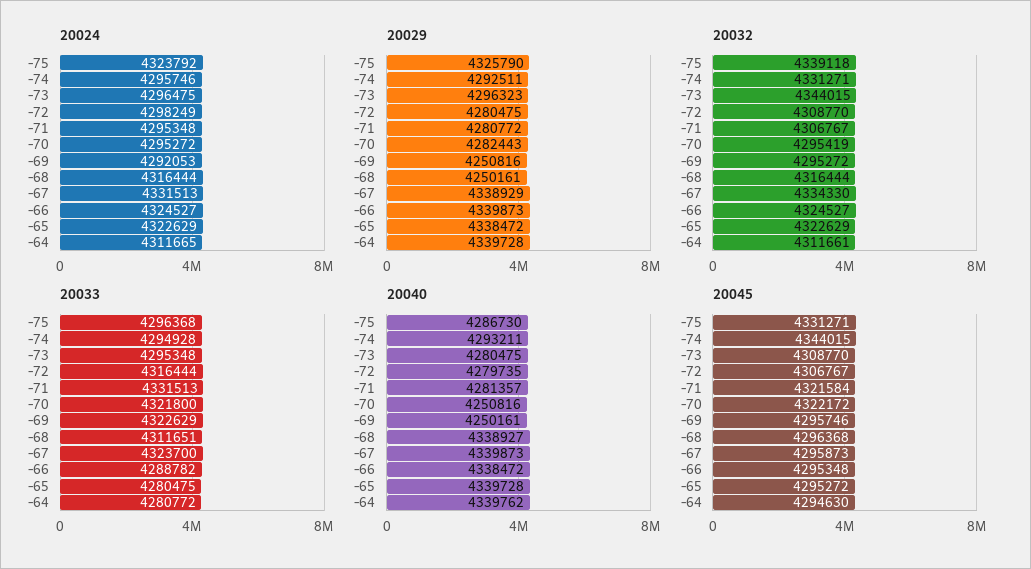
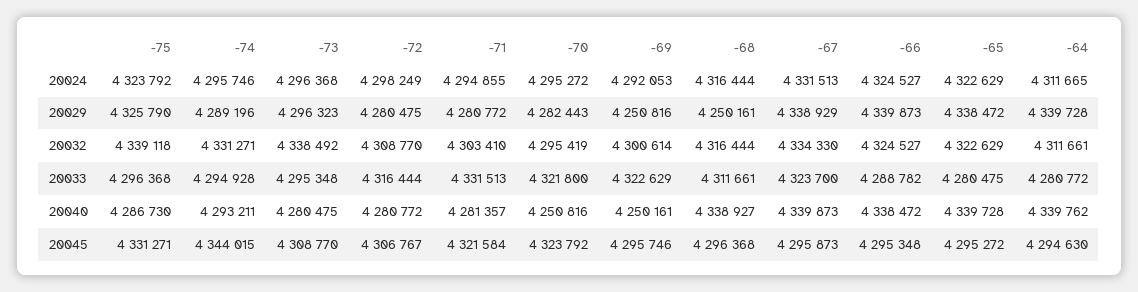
20024, -73: 4296475 -> 4296368
20024, -71: 4295348 -> 4294855
20029, -74: 4292511 -> 4289196
20032, -73: 4344015 -> 4338492
20032, -71: 4306767 -> 4303410
20032, -69: 4295272 -> 4300614
20033, -68: 4311651 -> 4311661
20040, -72: 4279735 -> 4280772
20045, -70: 4322172 -> 4323792

